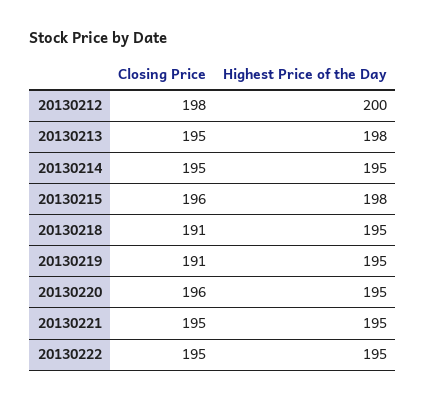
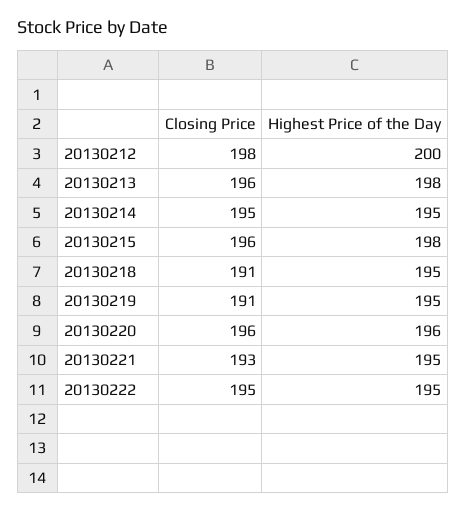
Closing Price, 20130213: 195 -> 196
Highest Price of the Day, 20130220: 195 -> 196
Closing Price, 20130221: 195 -> 193

